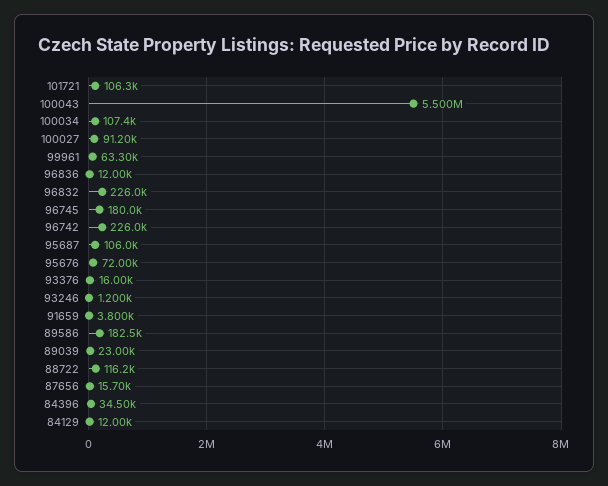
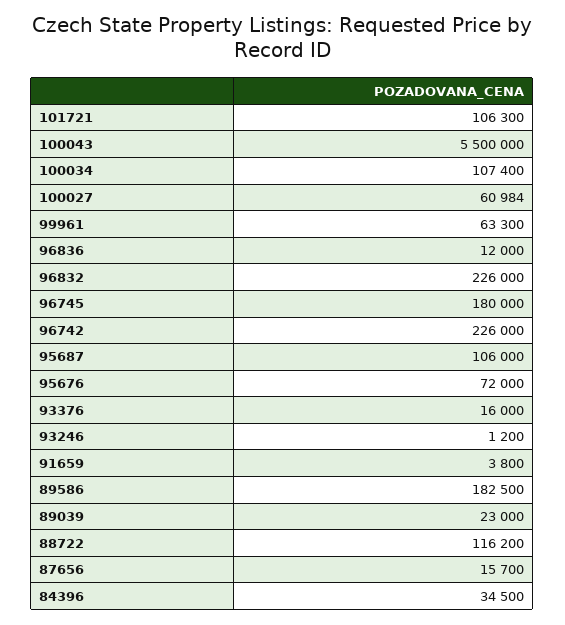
100027: 91200 -> 60984
84129: 12000 -> none

